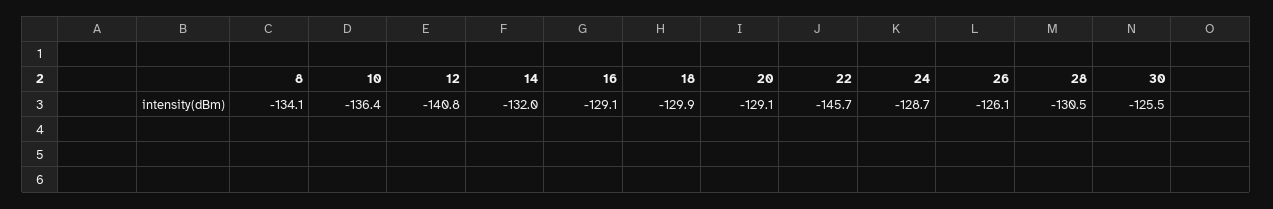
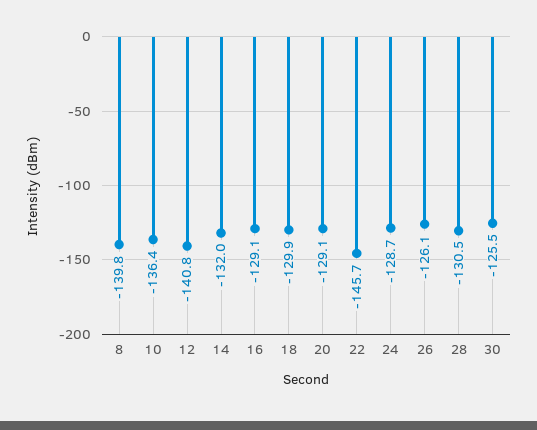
8: -134.1 -> -139.8

